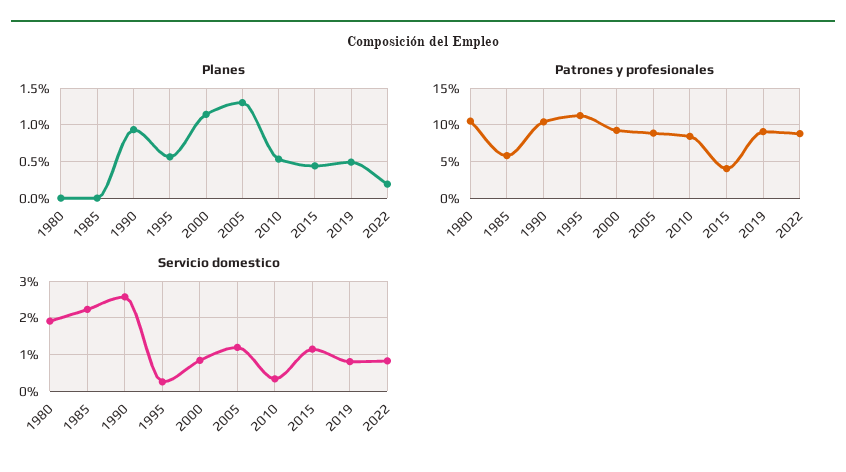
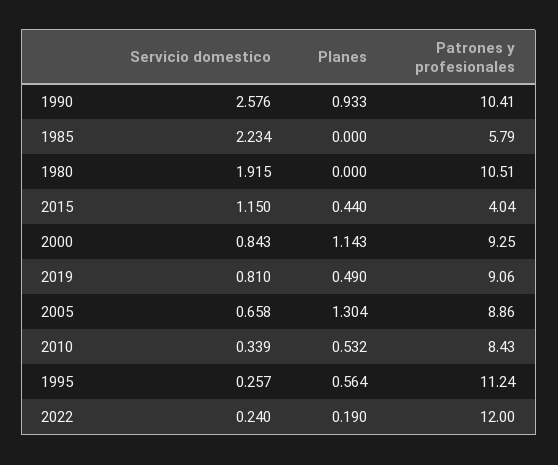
Patrones y profesionales, 2022: 9 -> 12
Servicio domestico, 2005: 1.2 -> 0.658
Servicio domestico, 2022: 0.8 -> 0.24

